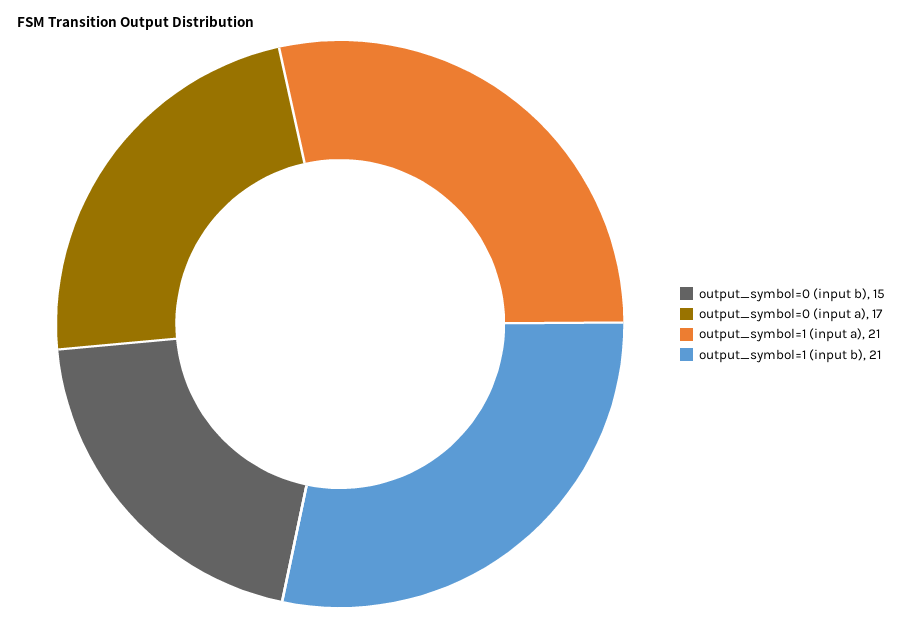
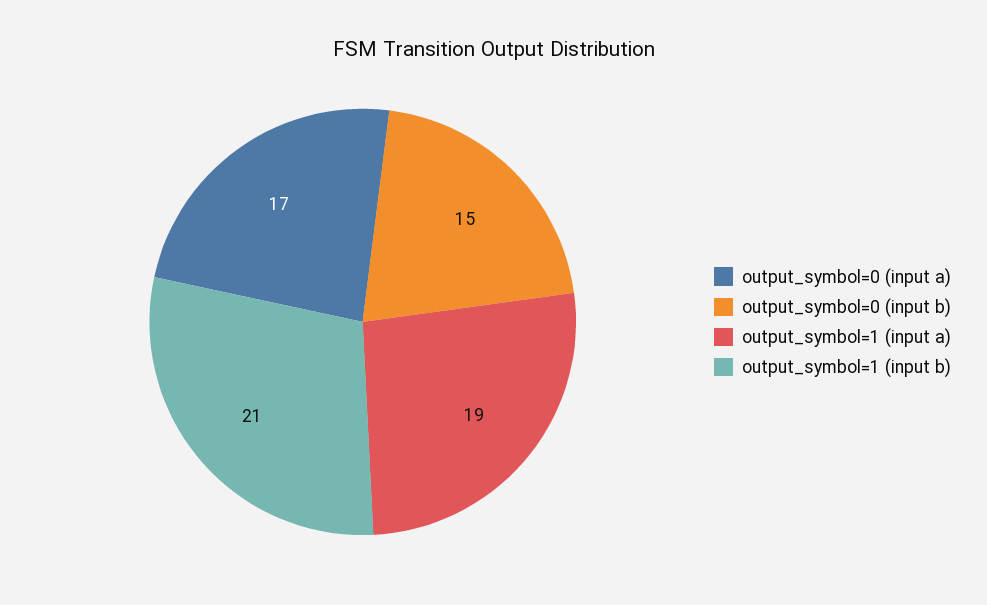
output_symbol=1 (input a): 21 -> 19

